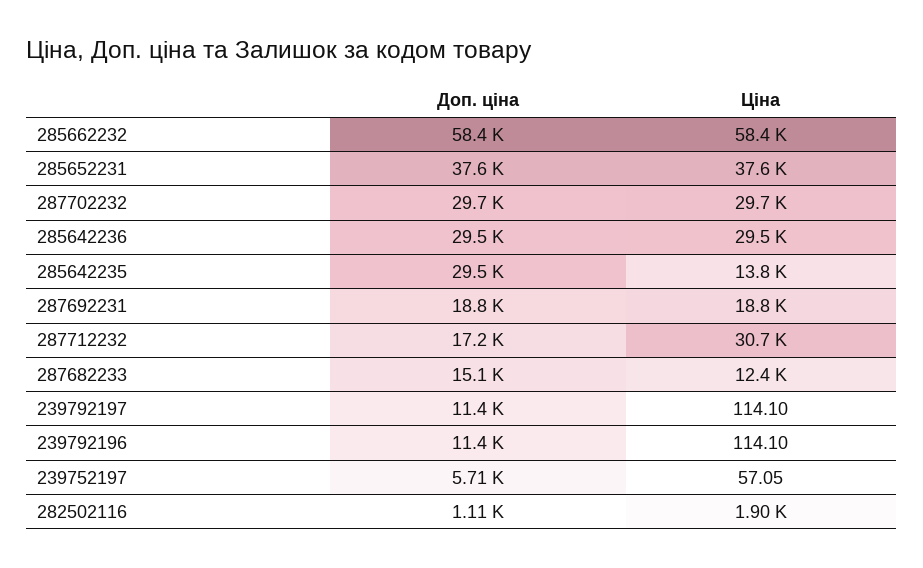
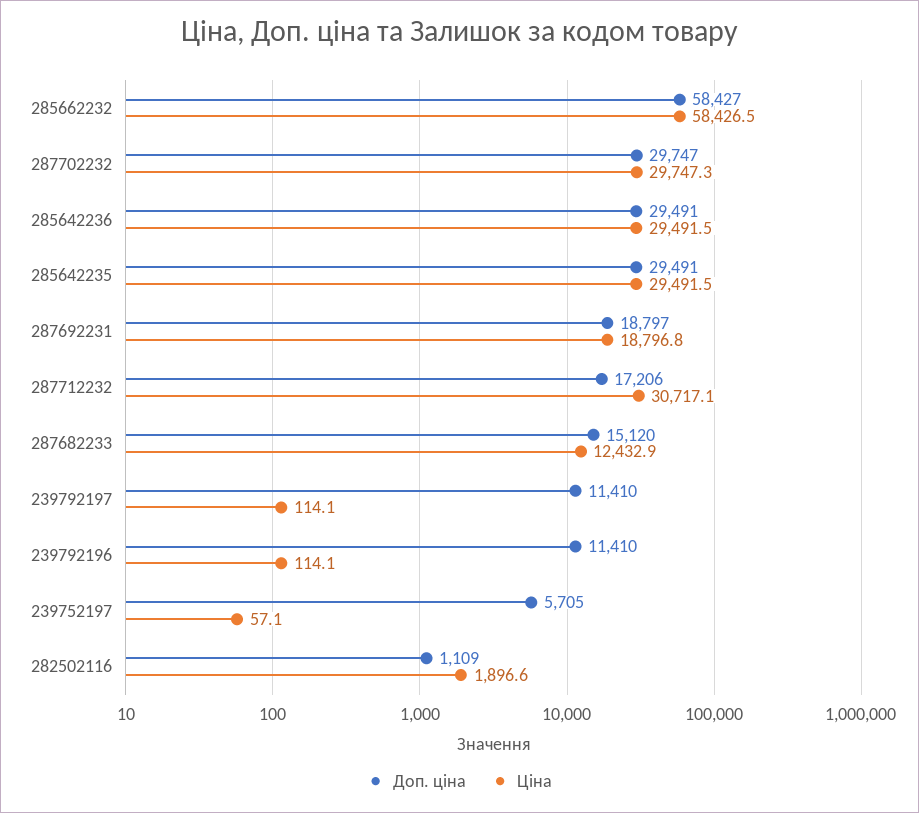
Доп. ціна, 285652231: 37600 -> none
Ціна, 285652231: 37600 -> none
Ціна, 285642235: 13800 -> 29491.5

